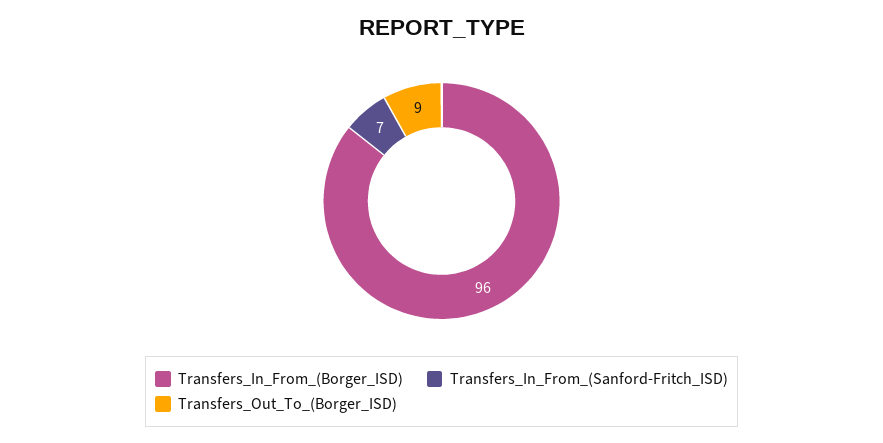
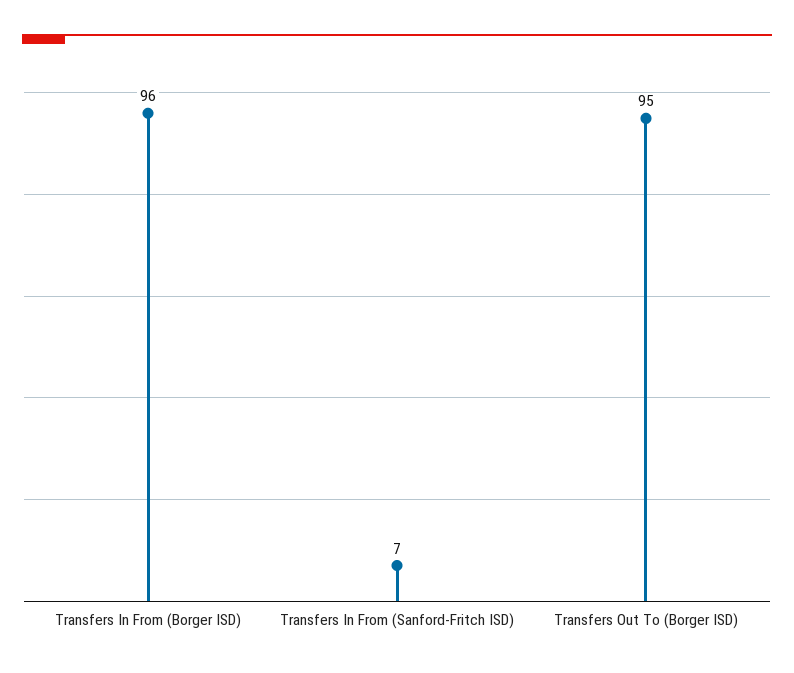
Transfers_Out_To_(Borger_ISD): 9 -> 95

